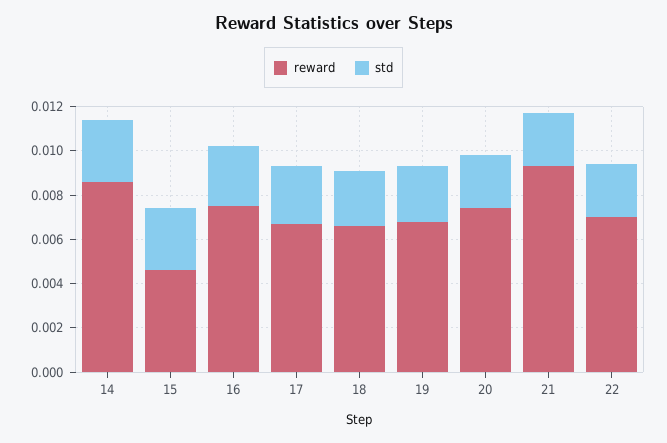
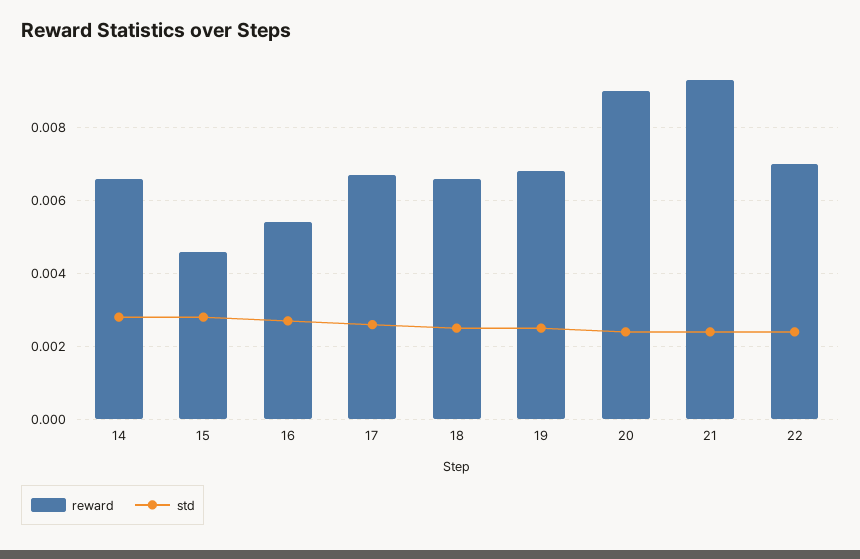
reward, 14: 0.0085 -> 0.0065
reward, 16: 0.0075 -> 0.0055
reward, 20: 0.0075 -> 0.009

